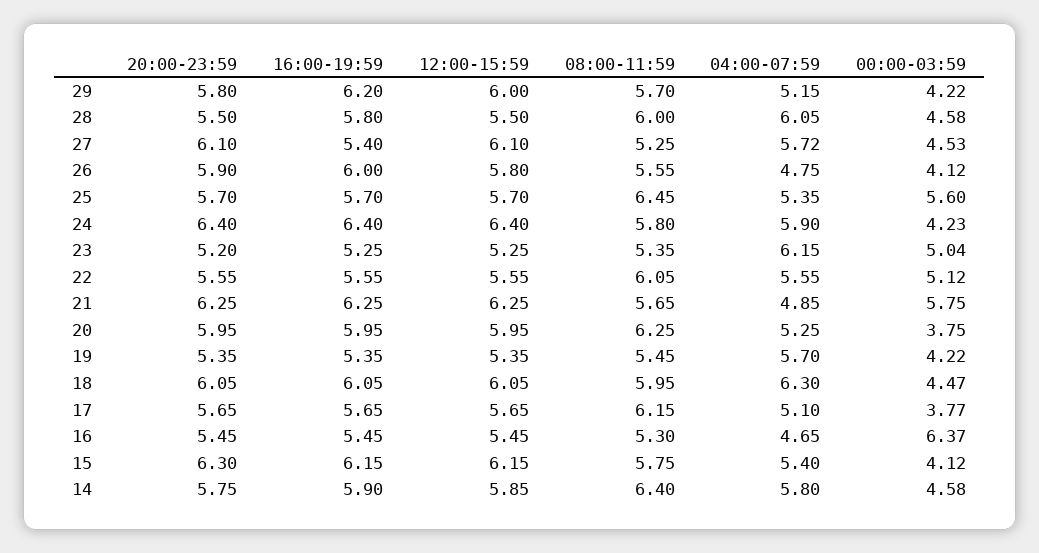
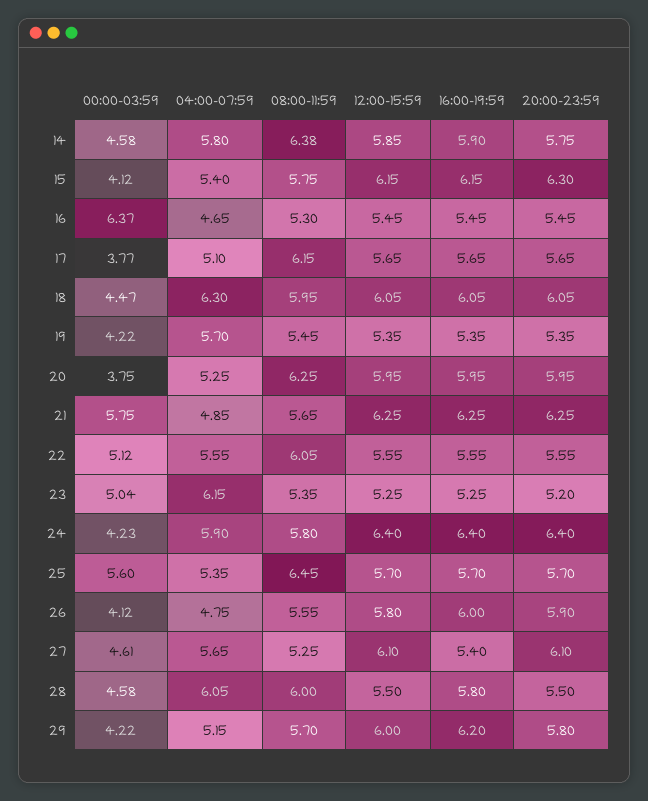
04:00-07:59, 27: 5.72 -> 5.65
00:00-03:59, 27: 4.53 -> 4.61
08:00-11:59, 14: 6.4 -> 6.38

